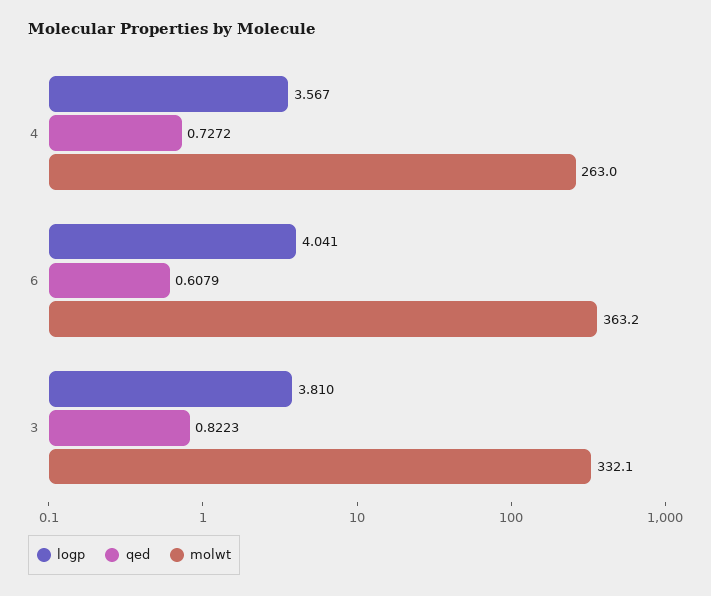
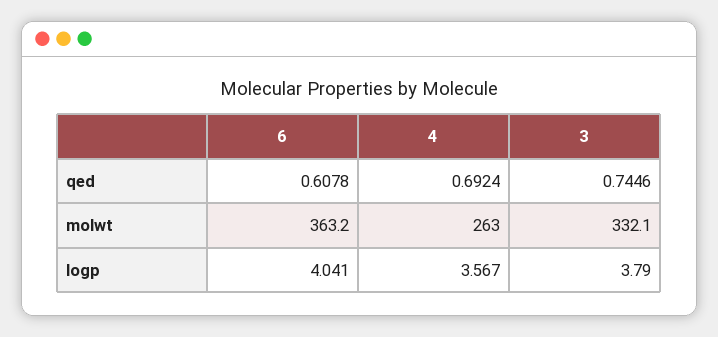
qed, 4: 0.7272 -> 0.6924
qed, 6: 0.6079 -> 0.6078
logp, 3: 3.81 -> 3.79
qed, 3: 0.8223 -> 0.7446

